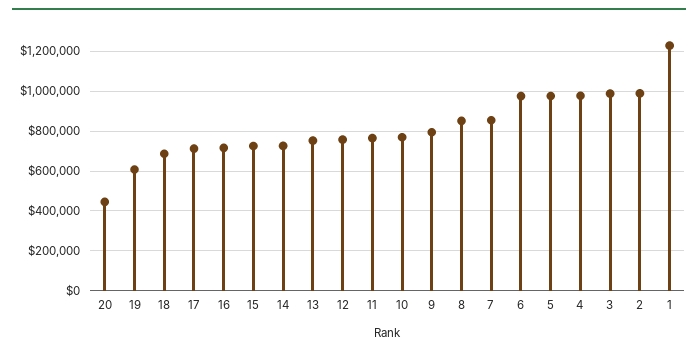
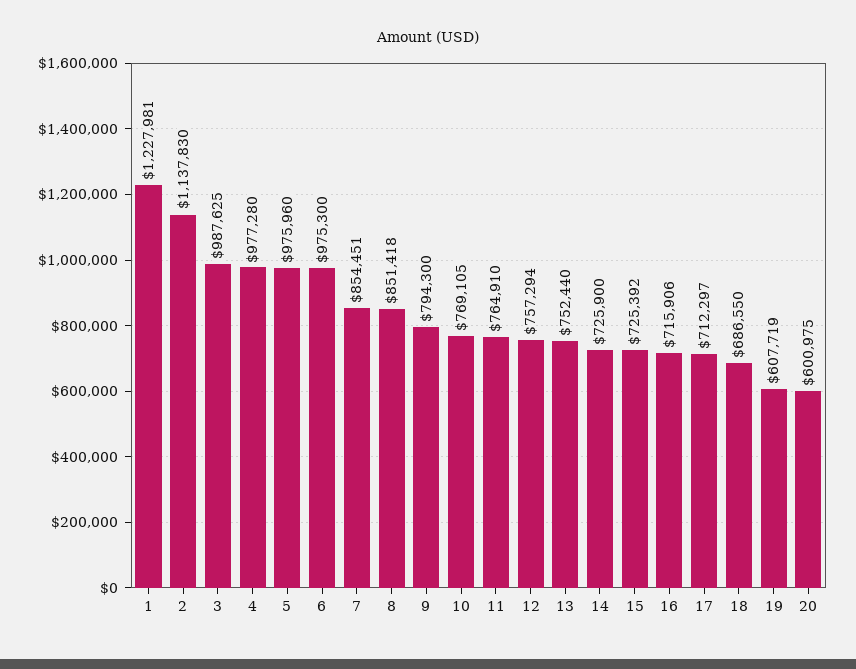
20: 450000 -> 600975
2: 1000000 -> 1137830

